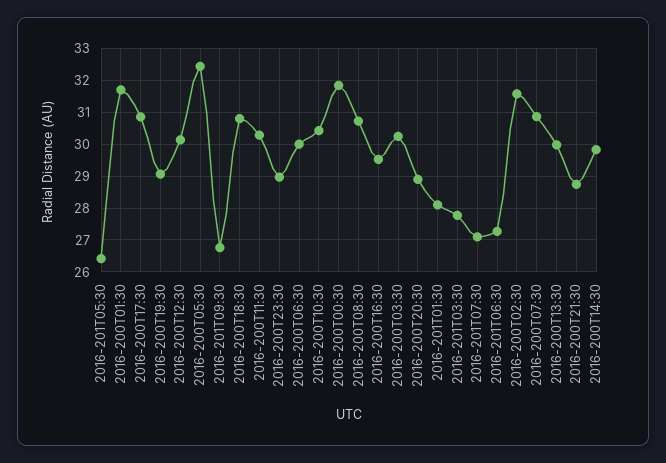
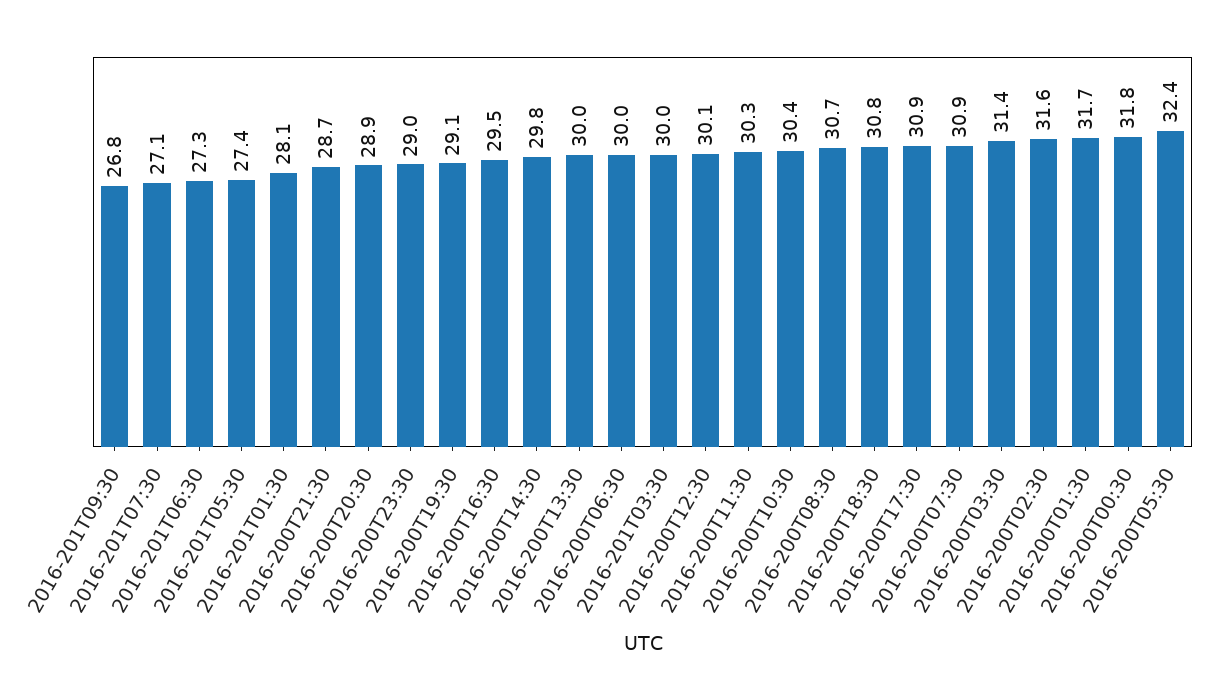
2016-201T05:30: 26.4 -> 27.4
2016-200T03:30: 30.2 -> 31.4
2016-201T03:30: 27.8 -> 30

